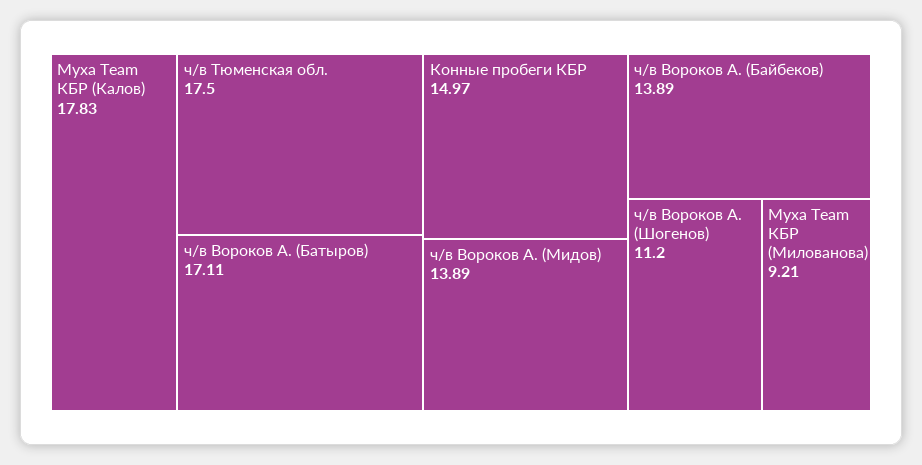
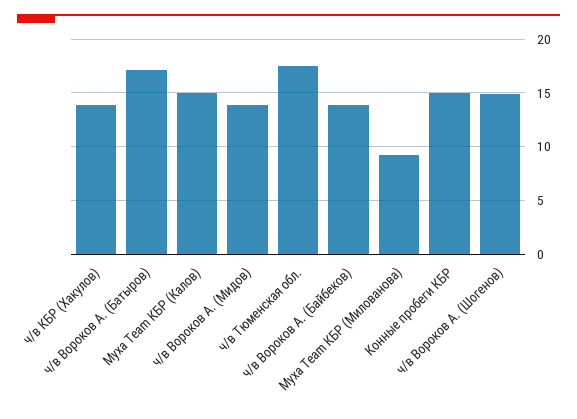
Муха Team КБР (Калов): 17.83 -> 15
ч/в Вороков А. (Шогенов): 11.2 -> 15
ч/в КБР (Хакулов): none -> 14

